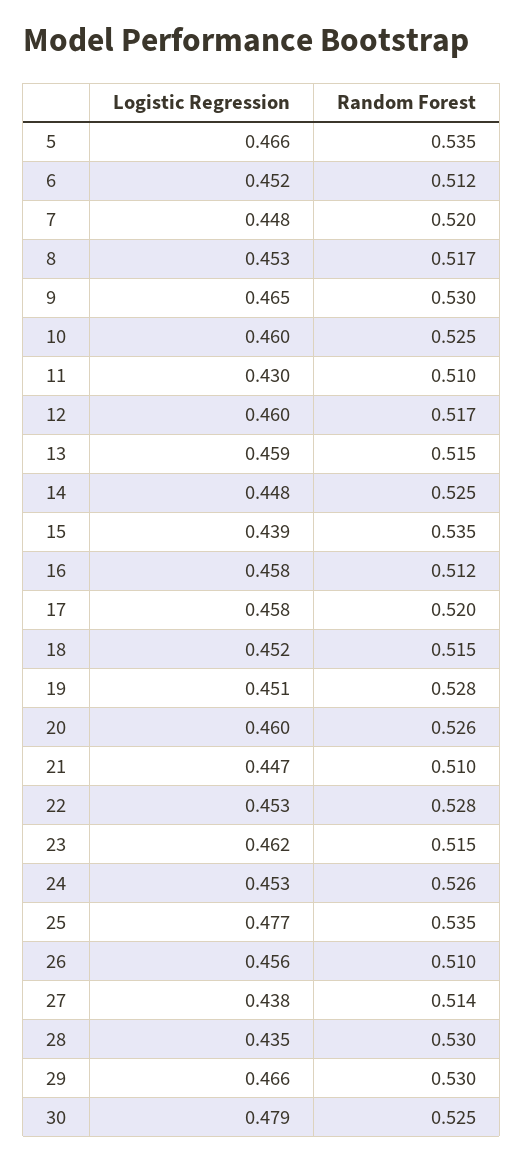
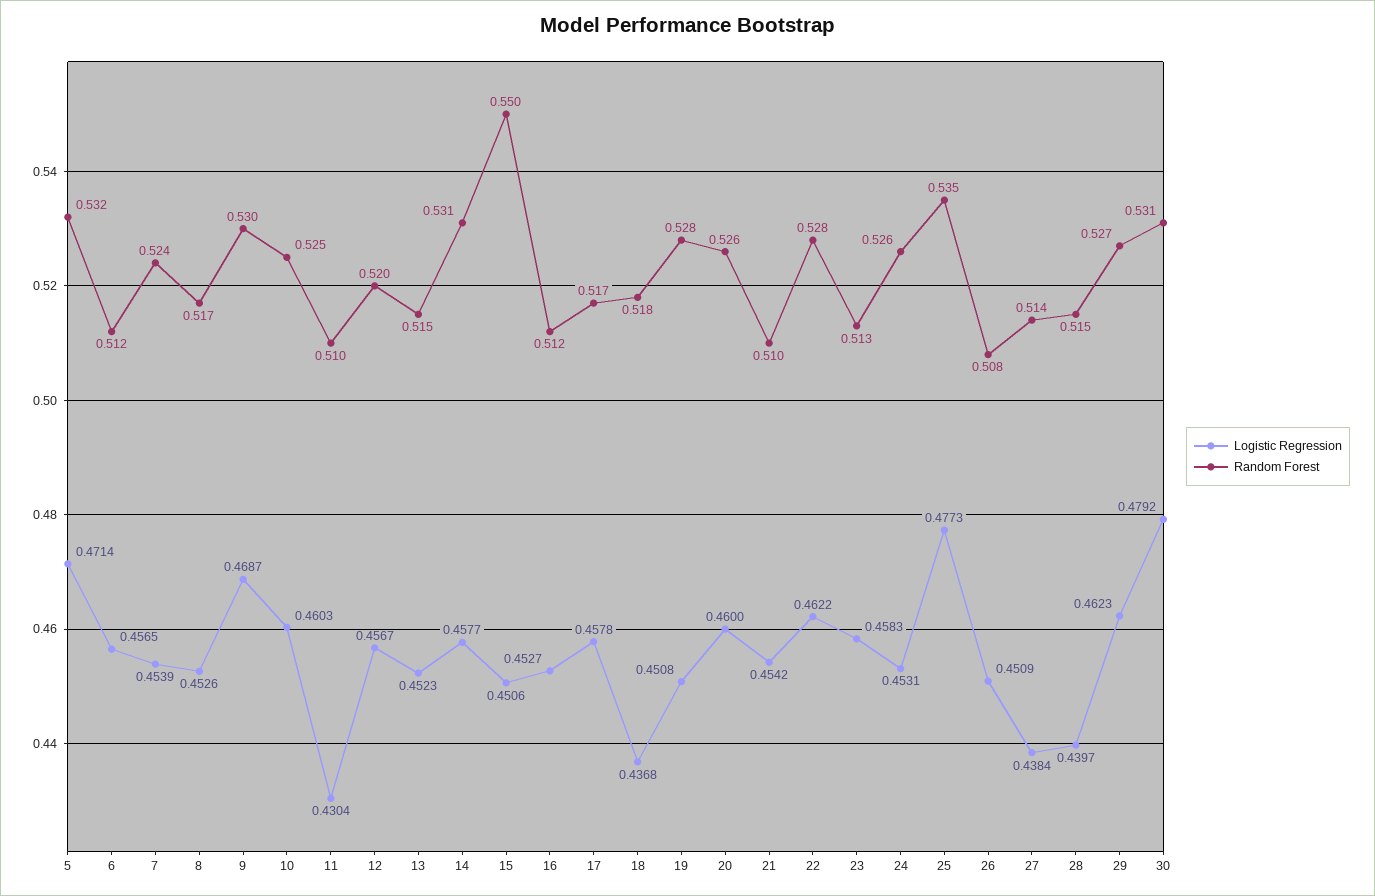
Logistic Regression, 5: 0.466 -> 0.4714
Random Forest, 5: 0.535 -> 0.532
Logistic Regression, 6: 0.452 -> 0.4565
Logistic Regression, 7: 0.448 -> 0.4539
Random Forest, 7: 0.52 -> 0.524
Logistic Regression, 9: 0.465 -> 0.4687
Logistic Regression, 12: 0.46 -> 0.4567
Random Forest, 12: 0.517 -> 0.52
Logistic Regression, 13: 0.459 -> 0.4523
Logistic Regression, 14: 0.448 -> 0.4577
Random Forest, 14: 0.525 -> 0.531
Logistic Regression, 15: 0.439 -> 0.4506
Random Forest, 15: 0.535 -> 0.55
Logistic Regression, 16: 0.458 -> 0.4527
Random Forest, 17: 0.52 -> 0.517
Logistic Regression, 18: 0.452 -> 0.4368
Random Forest, 18: 0.515 -> 0.518
Logistic Regression, 21: 0.447 -> 0.4542
Logistic Regression, 22: 0.453 -> 0.4622
Logistic Regression, 23: 0.462 -> 0.4583
Random Forest, 23: 0.515 -> 0.513
Logistic Regression, 26: 0.456 -> 0.4509
Random Forest, 26: 0.51 -> 0.508
Logistic Regression, 28: 0.435 -> 0.4397
Random Forest, 28: 0.53 -> 0.515
Logistic Regression, 29: 0.466 -> 0.4623
Random Forest, 29: 0.53 -> 0.527
Random Forest, 30: 0.525 -> 0.531

